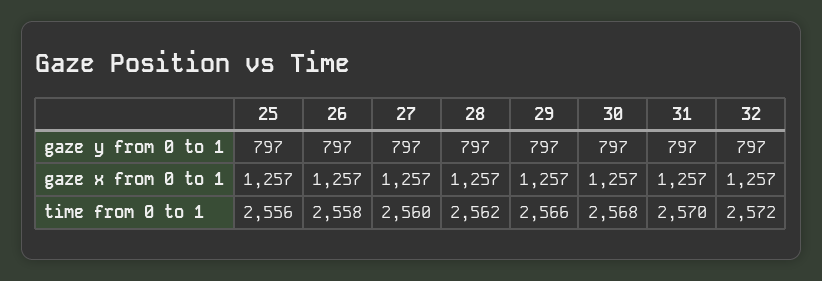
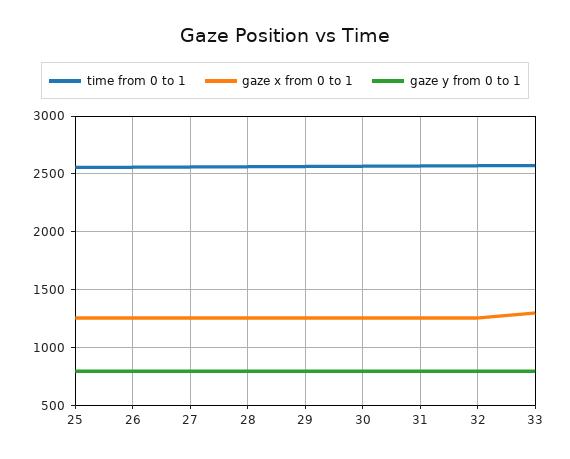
time from 0 to 1, 33: none -> 2600
gaze x from 0 to 1, 33: none -> 1300
gaze y from 0 to 1, 33: none -> 800

